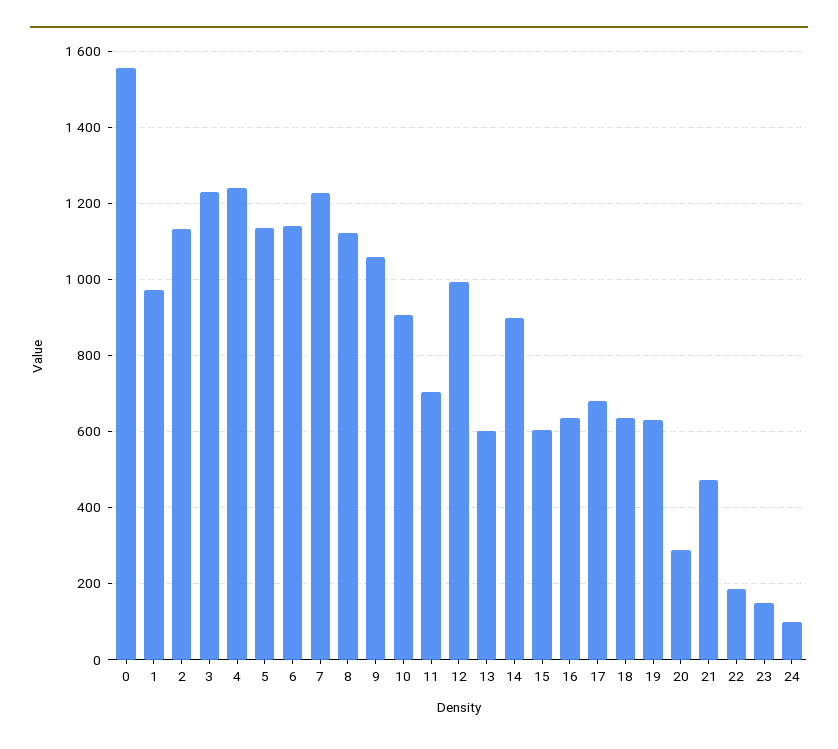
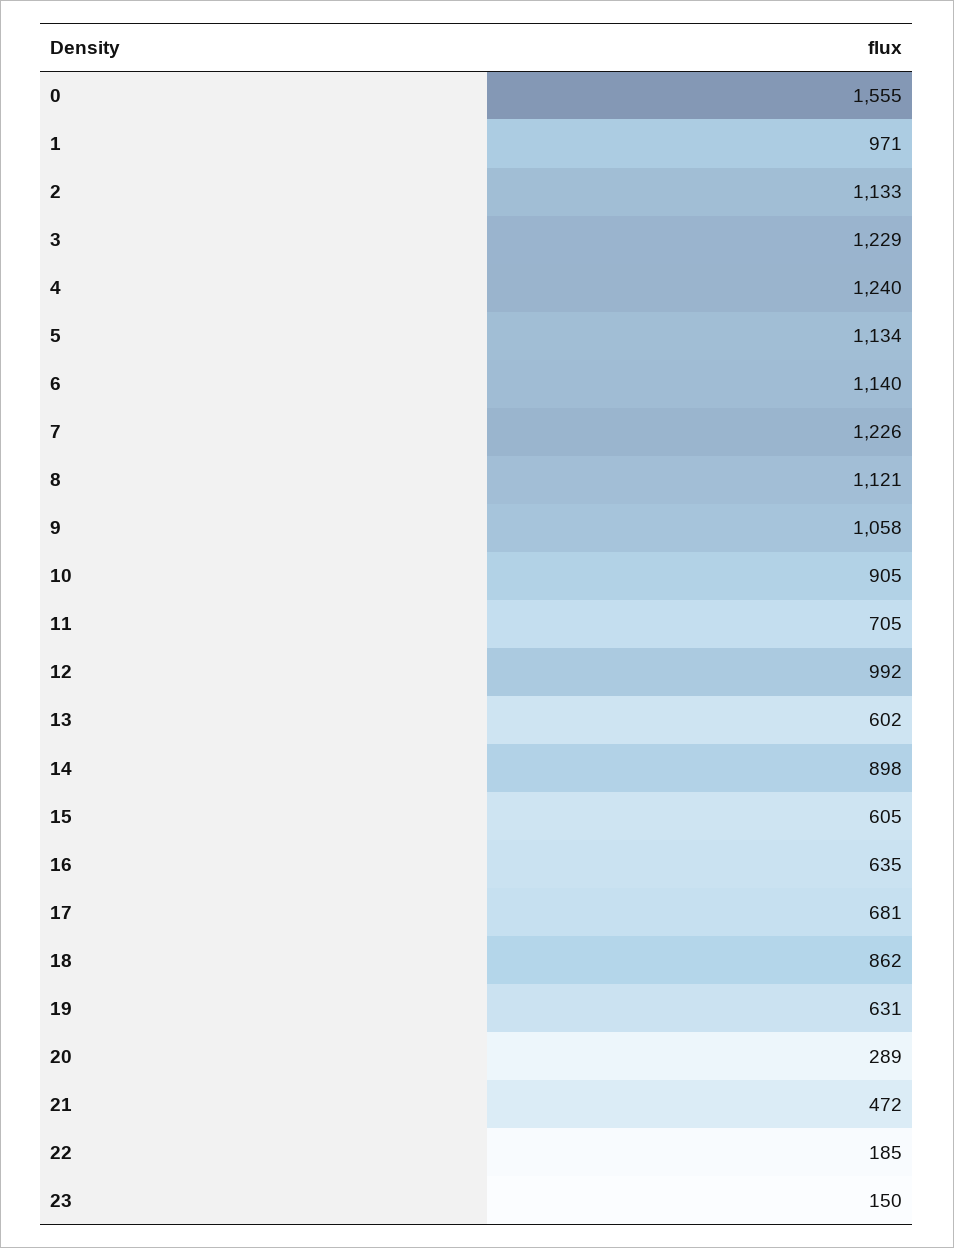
18: 640 -> 862
24: 100 -> none

